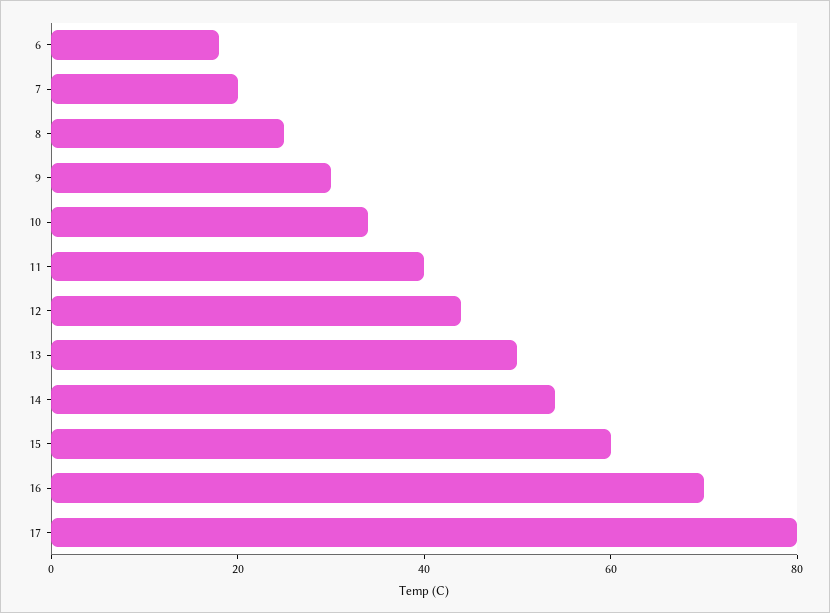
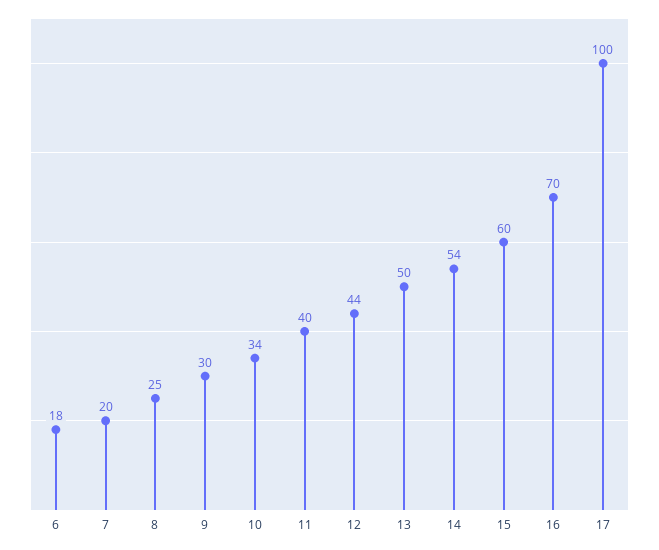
17: 80 -> 100

